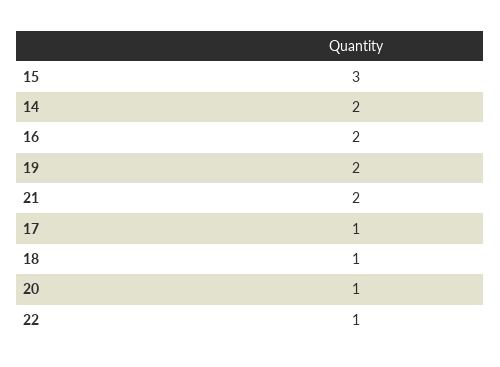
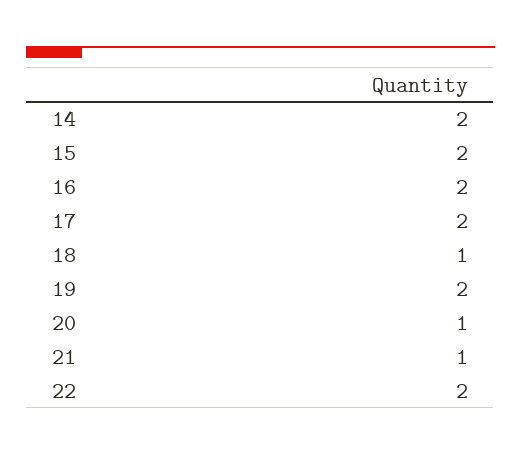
15: 3 -> 2
21: 2 -> 1
17: 1 -> 2
22: 1 -> 2

